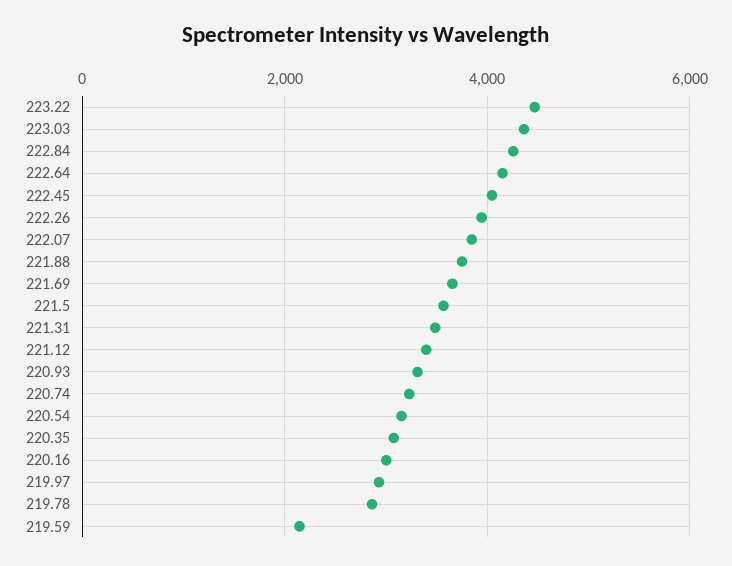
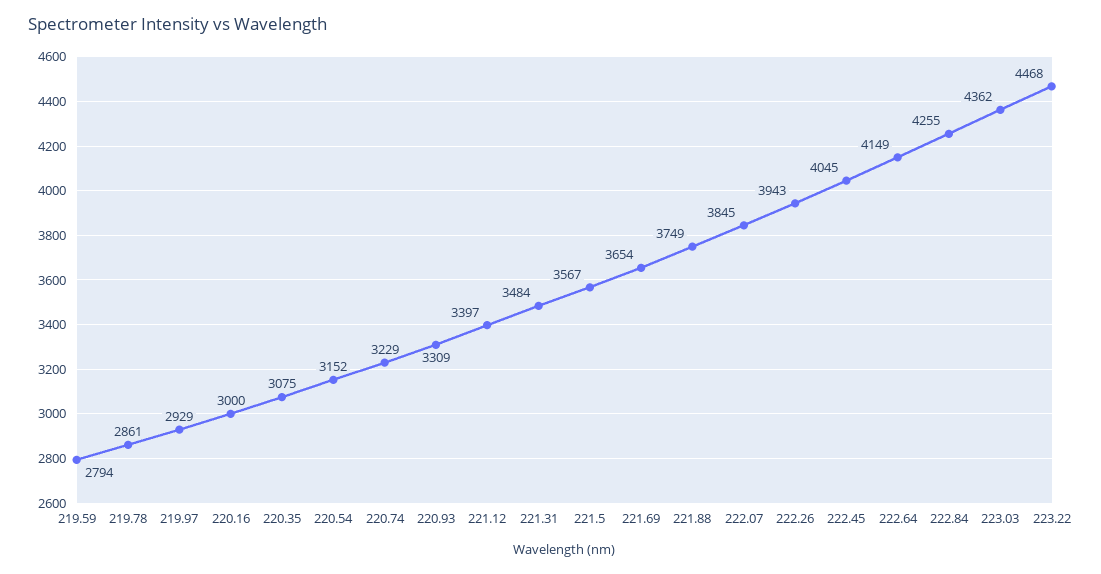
219.59: 2200 -> 2794

